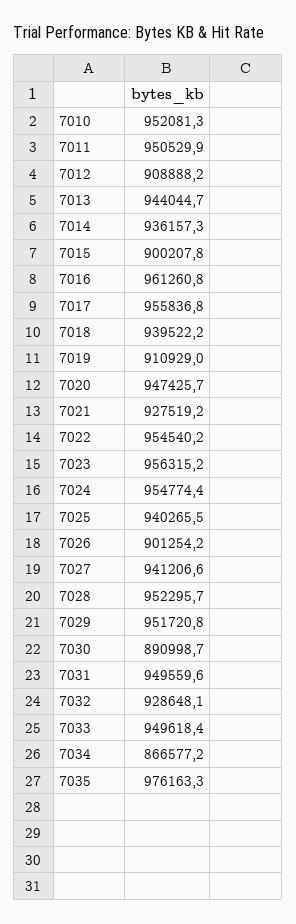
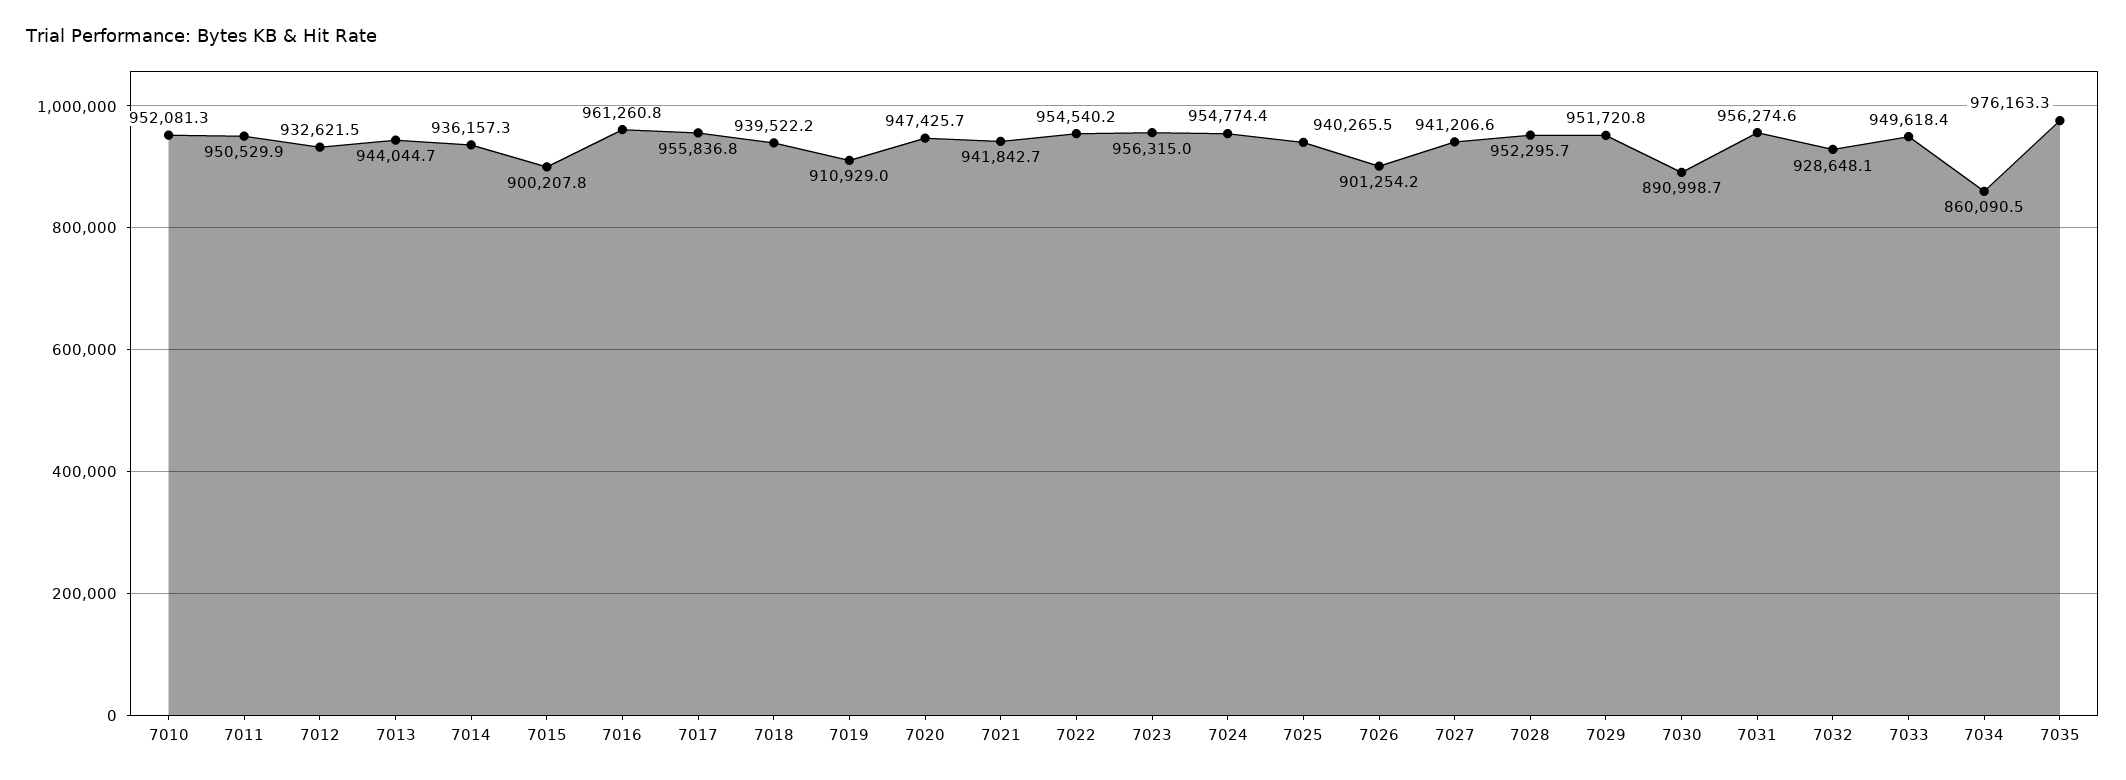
7012: 908888.2 -> 932621.5
7021: 927519.2 -> 941842.7
7023: 956315.2 -> 956315
7031: 949559.6 -> 956274.6
7034: 866577.2 -> 860090.5

